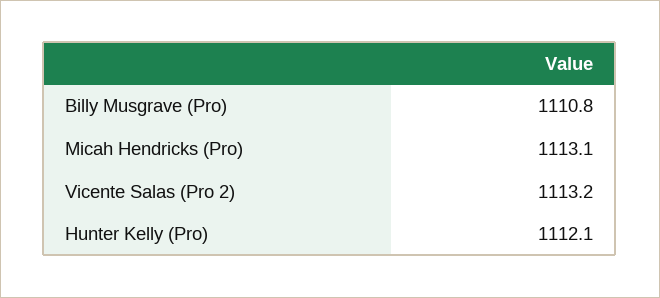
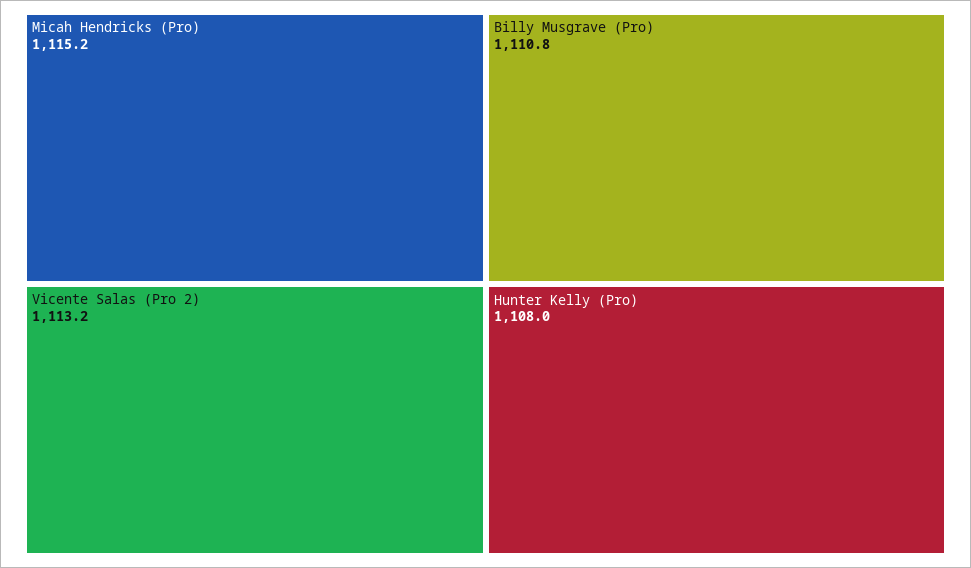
Micah Hendricks (Pro): 1113.1 -> 1115.2
Hunter Kelly (Pro): 1112.1 -> 1108

